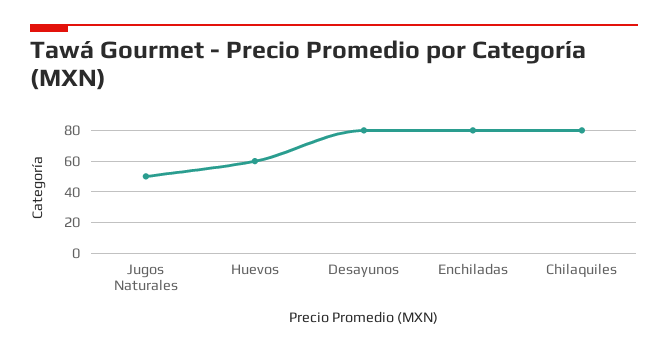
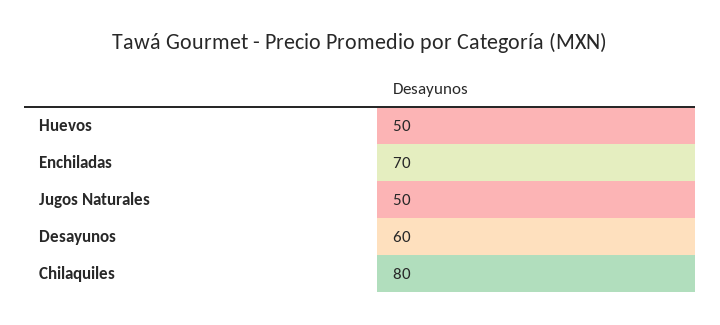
Huevos: 60 -> 50
Desayunos: 80 -> 60
Enchiladas: 80 -> 70

